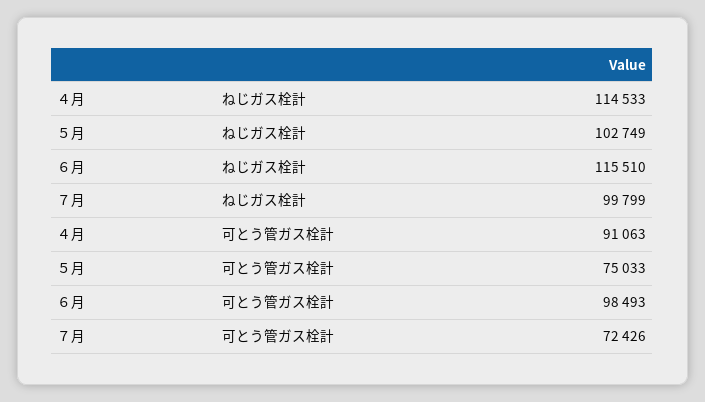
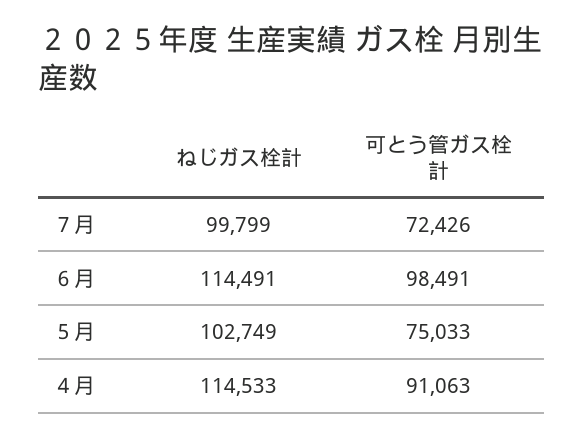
６月, ねじガス栓計: 115510 -> 114491
６月, 可とう管ガス栓計: 98493 -> 98491

